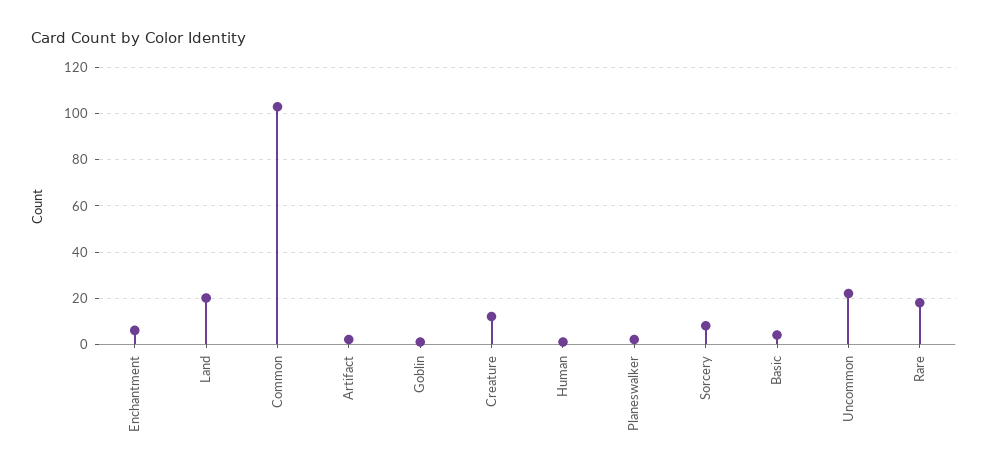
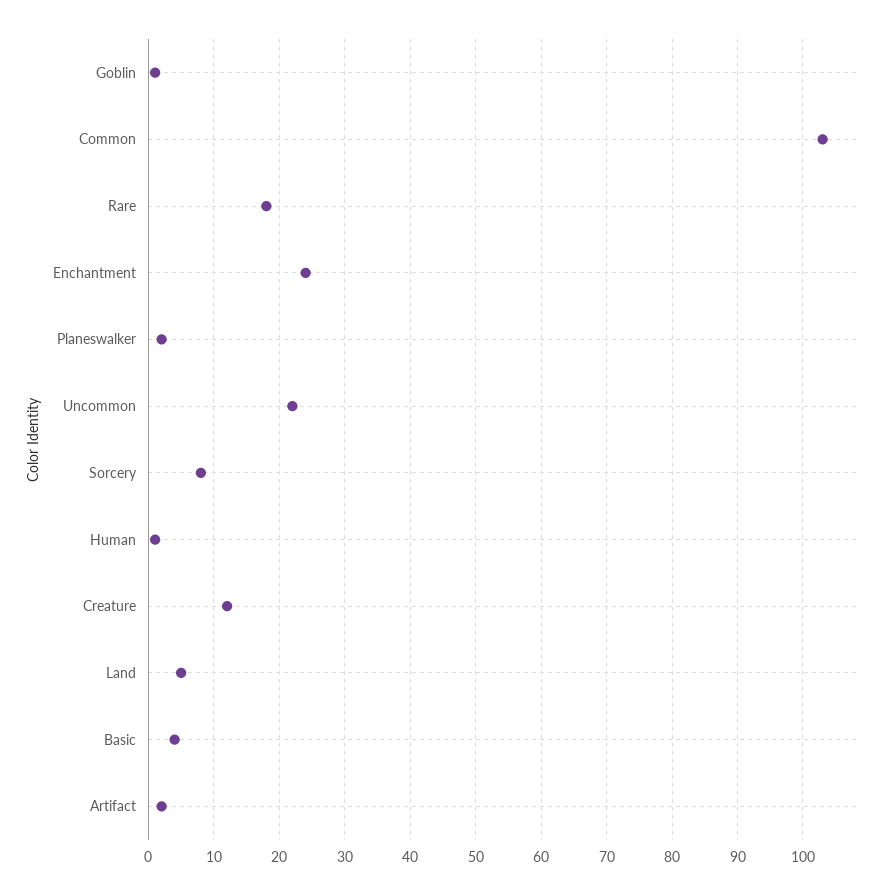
Enchantment: 5 -> 24
Land: 20 -> 5

